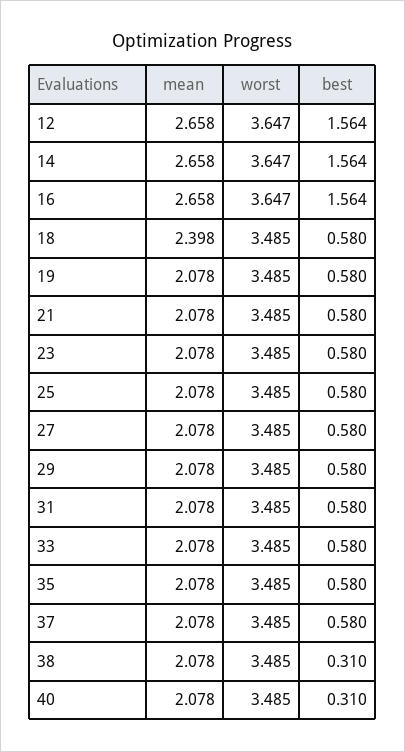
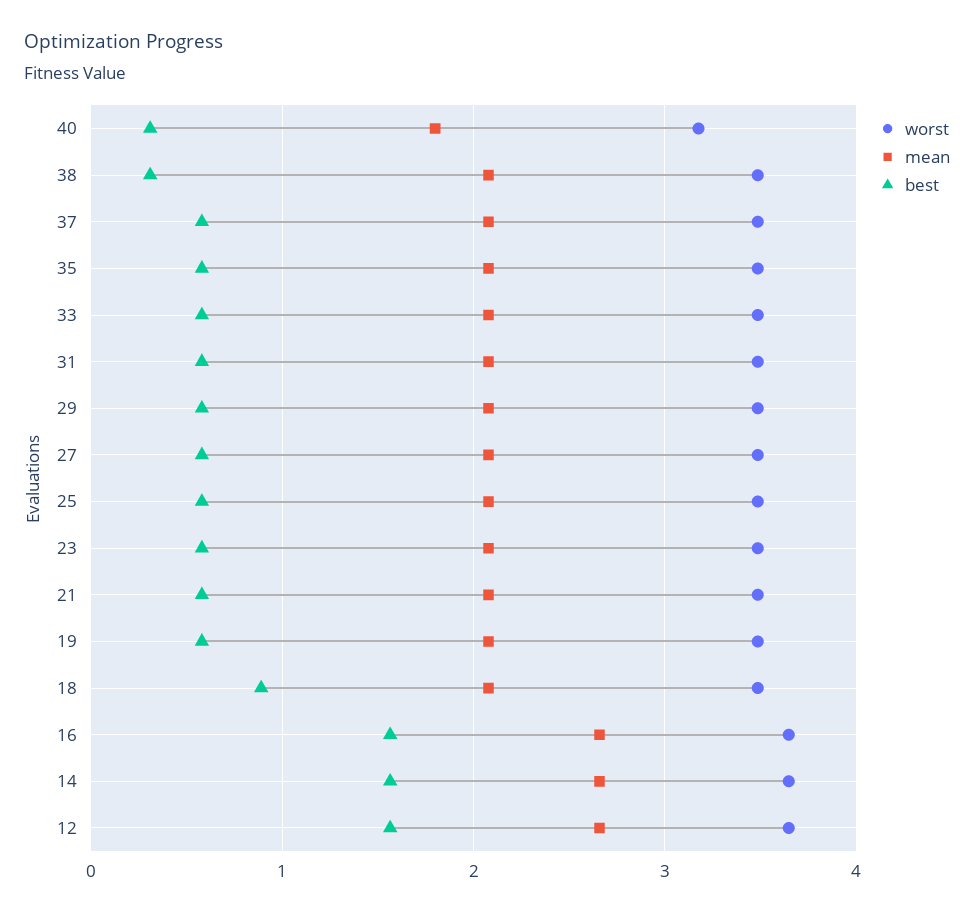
mean, 18: 2.398 -> 2.1
best, 18: 0.58 -> 0.9
mean, 40: 2.078 -> 1.8
worst, 40: 3.485 -> 3.2

